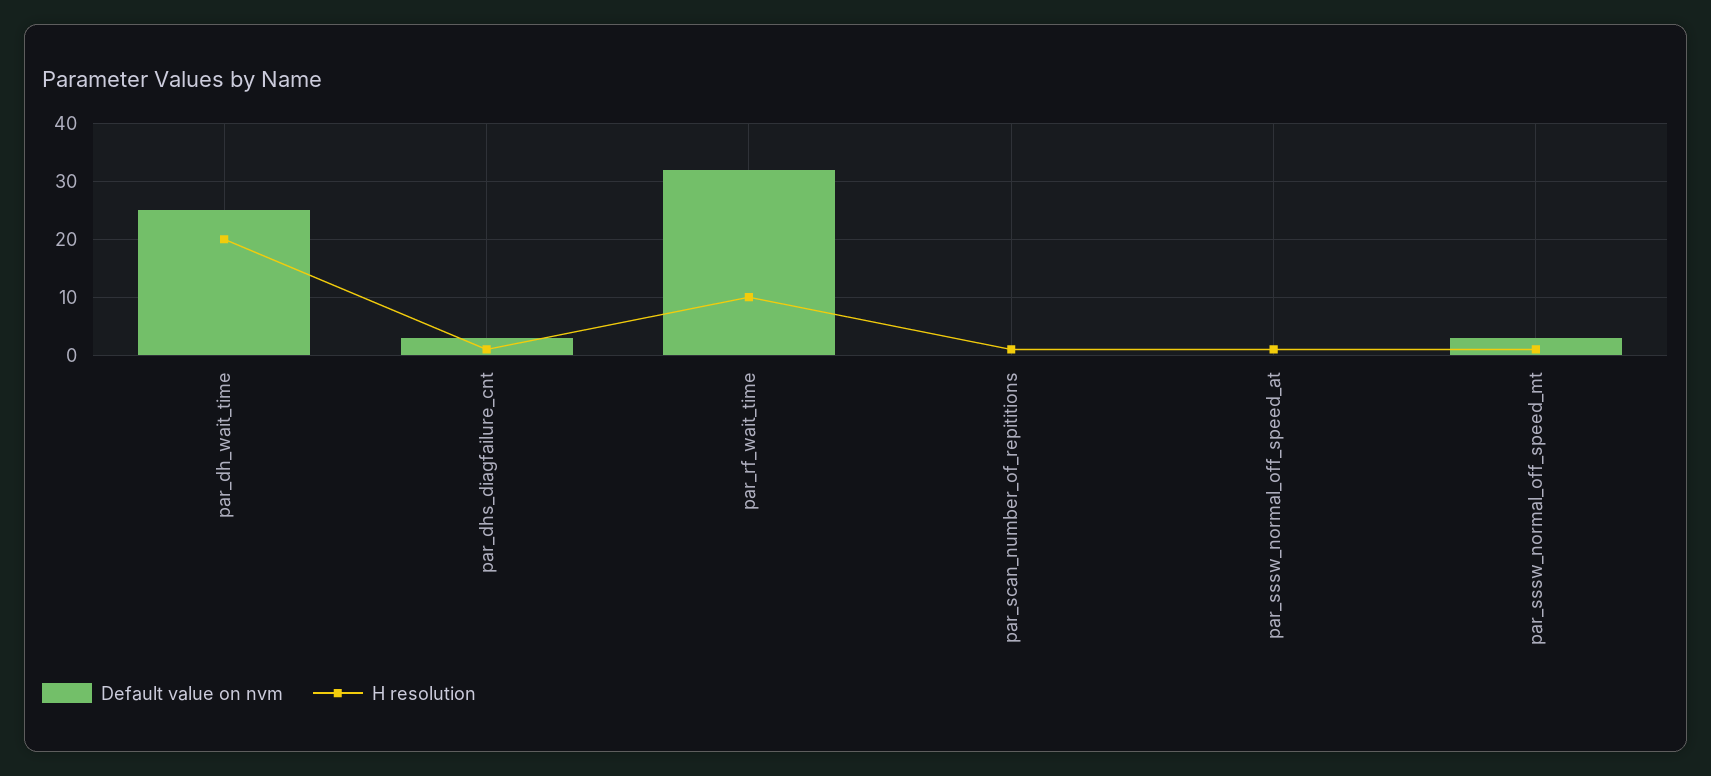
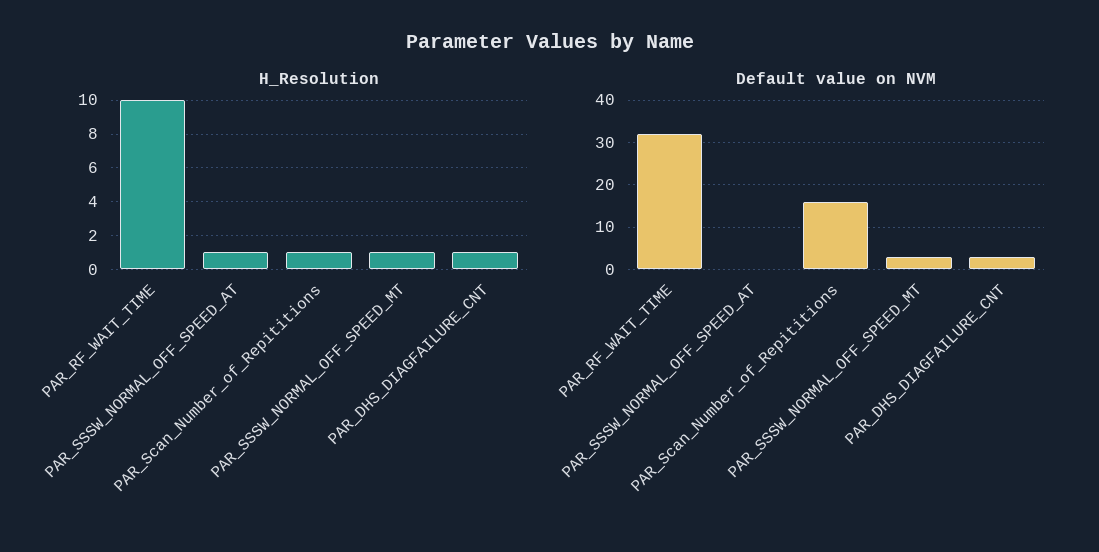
Default value on nvm, par_dh_wait_time: 25 -> none
H resolution, par_dh_wait_time: 20 -> none
Default value on nvm, par_scan_number_of_repititions: 0 -> 15

